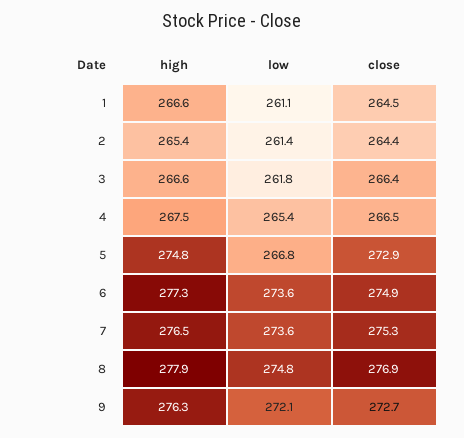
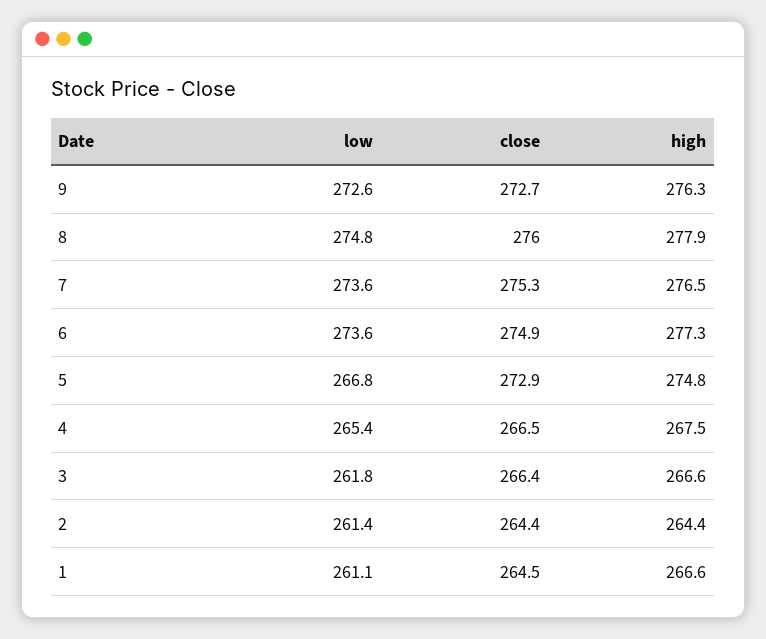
high, 2: 265.4 -> 264.4
close, 8: 276.9 -> 276
low, 9: 272.1 -> 272.6

